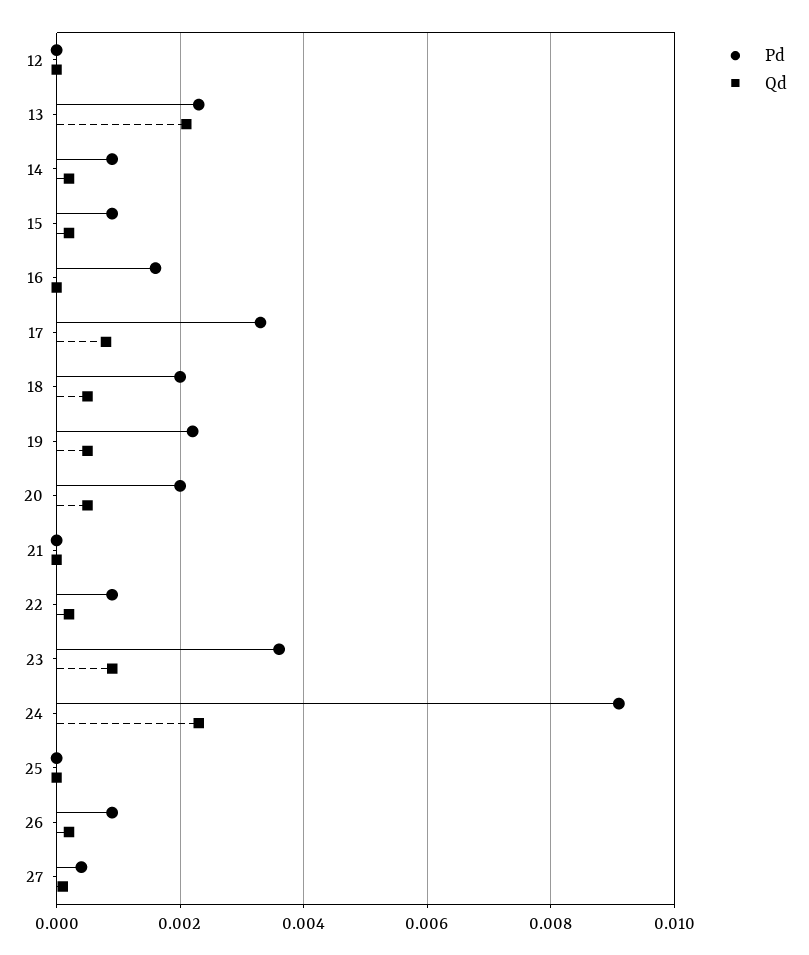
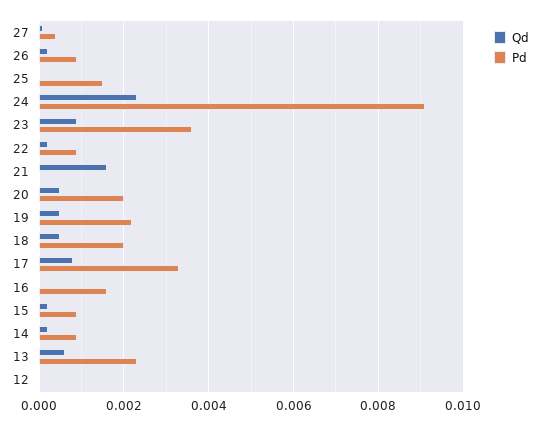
Qd, 13: 0.002 -> 0.0005
Qd, 21: 0 -> 0.0015
Pd, 25: 0 -> 0.0015

